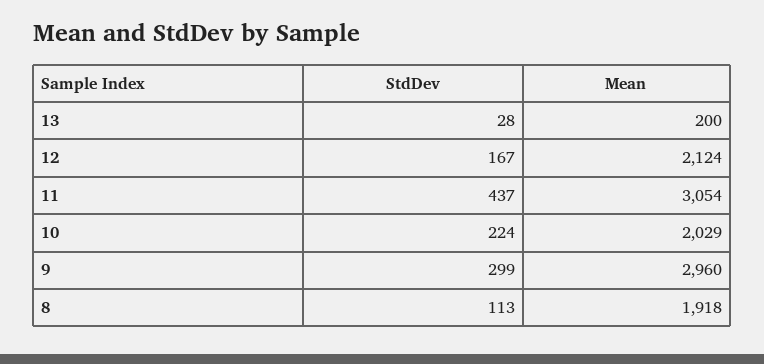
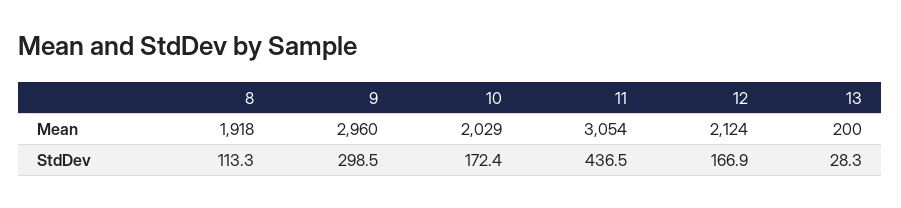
StdDev, 10: 224 -> 172.4

